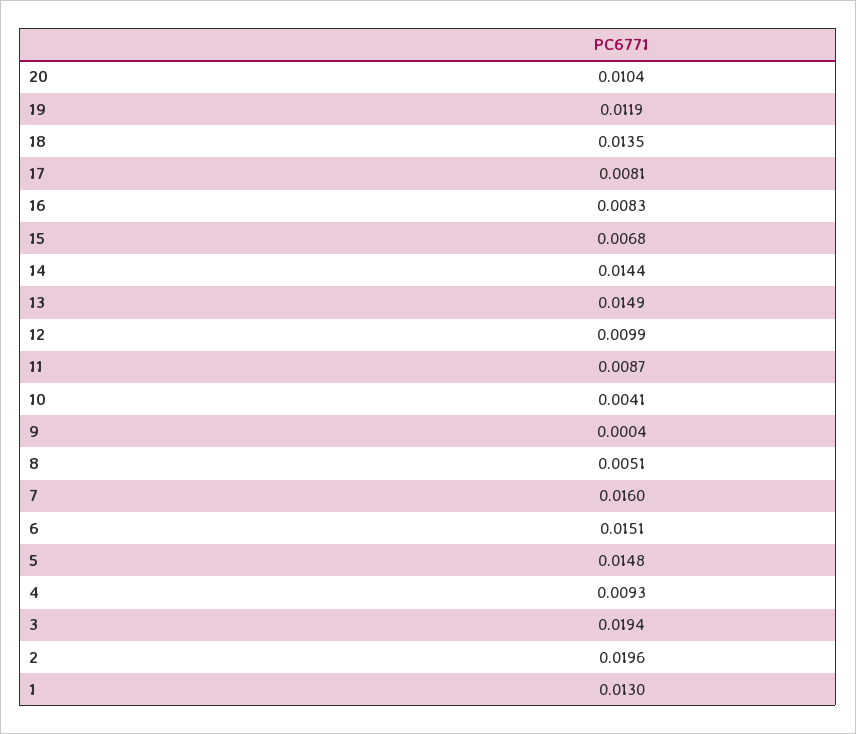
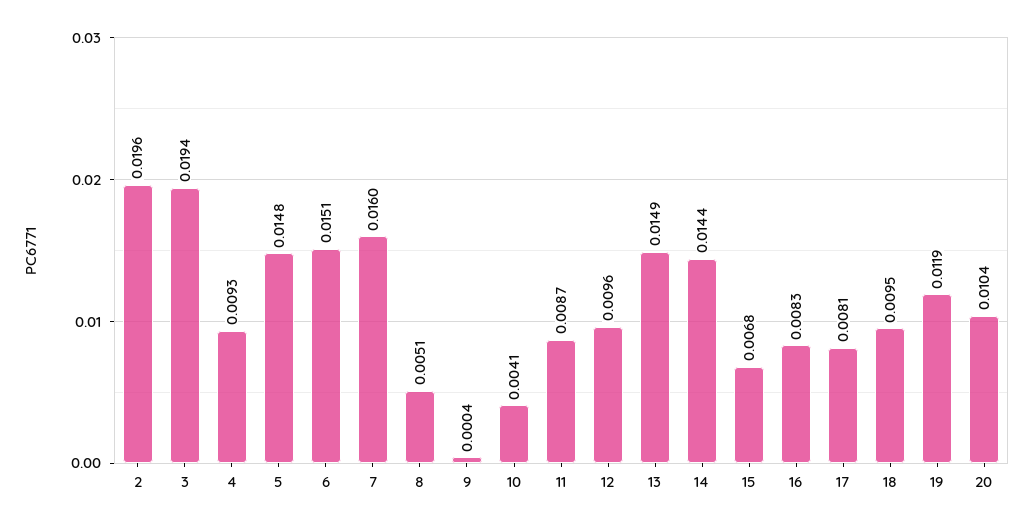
18: 0.0135 -> 0.0095
12: 0.0099 -> 0.0096
1: 0.013 -> none

